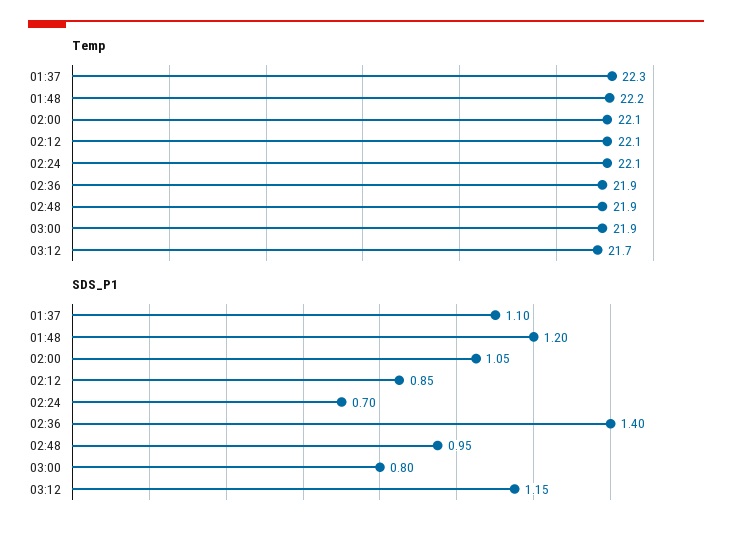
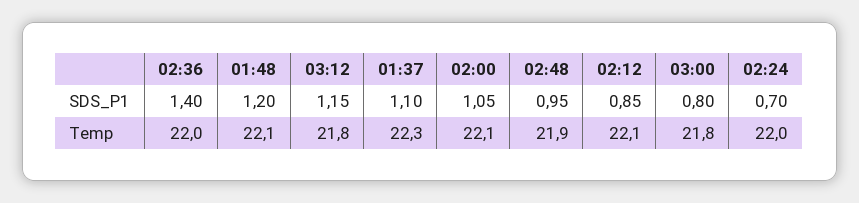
Temp, 01:48: 22.2 -> 22.1
Temp, 02:24: 22.1 -> 22
Temp, 02:36: 21.9 -> 22
Temp, 03:00: 21.9 -> 21.8
Temp, 03:12: 21.7 -> 21.8

